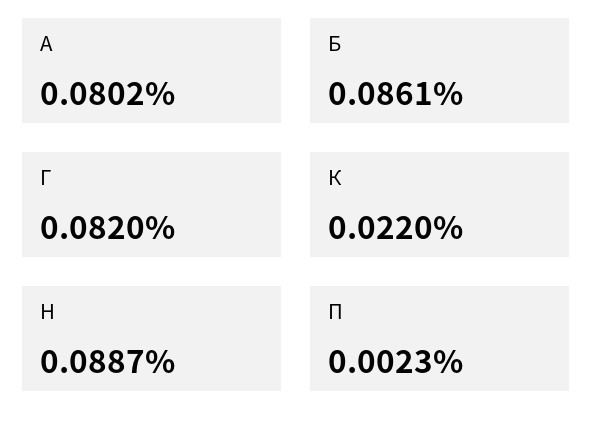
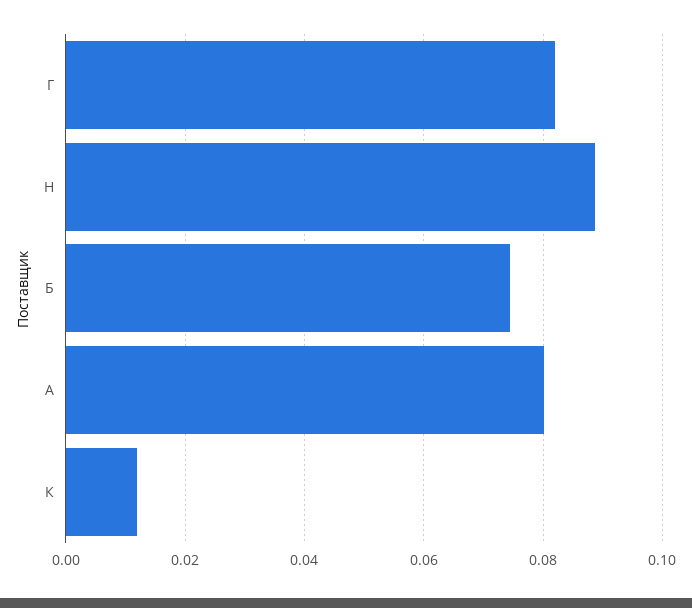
Б: 0.0861 -> 0.074
К: 0.022 -> 0.012
П: 0.0023 -> none

